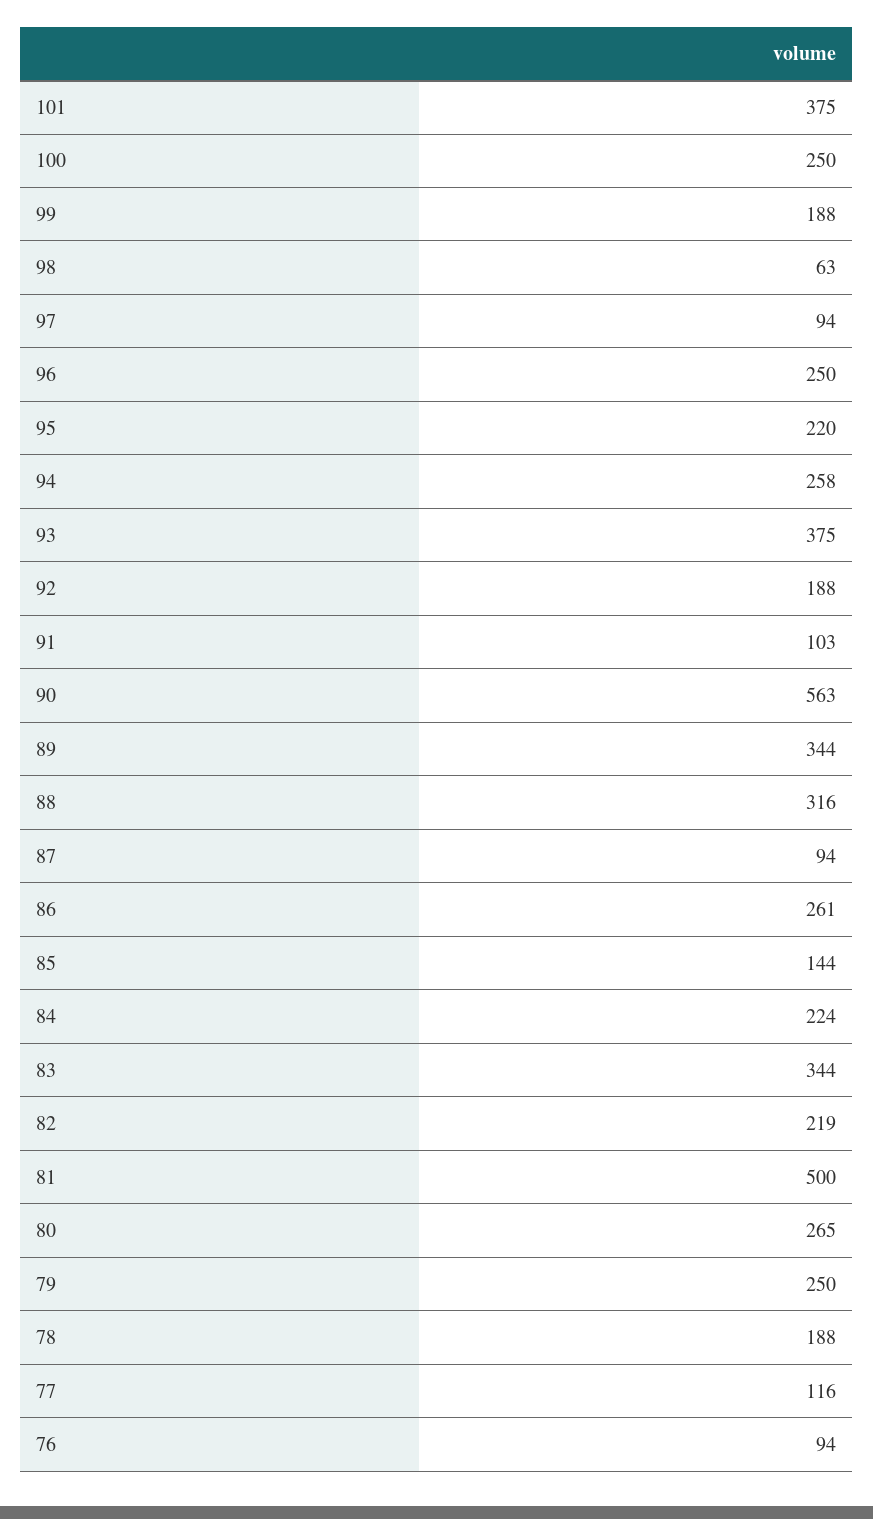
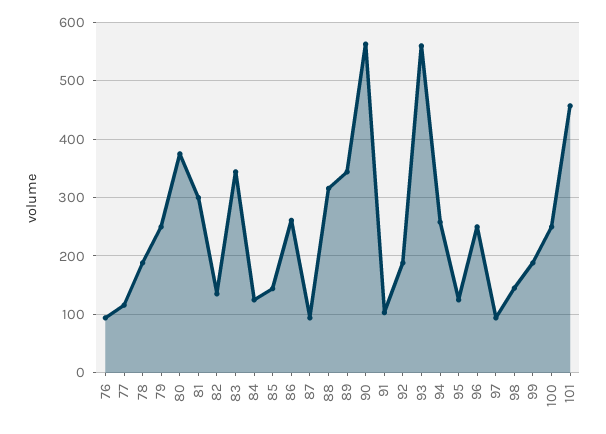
101: 375 -> 460
98: 63 -> 140
95: 220 -> 120
93: 375 -> 560
84: 224 -> 120
82: 219 -> 140
81: 500 -> 300
80: 265 -> 380

